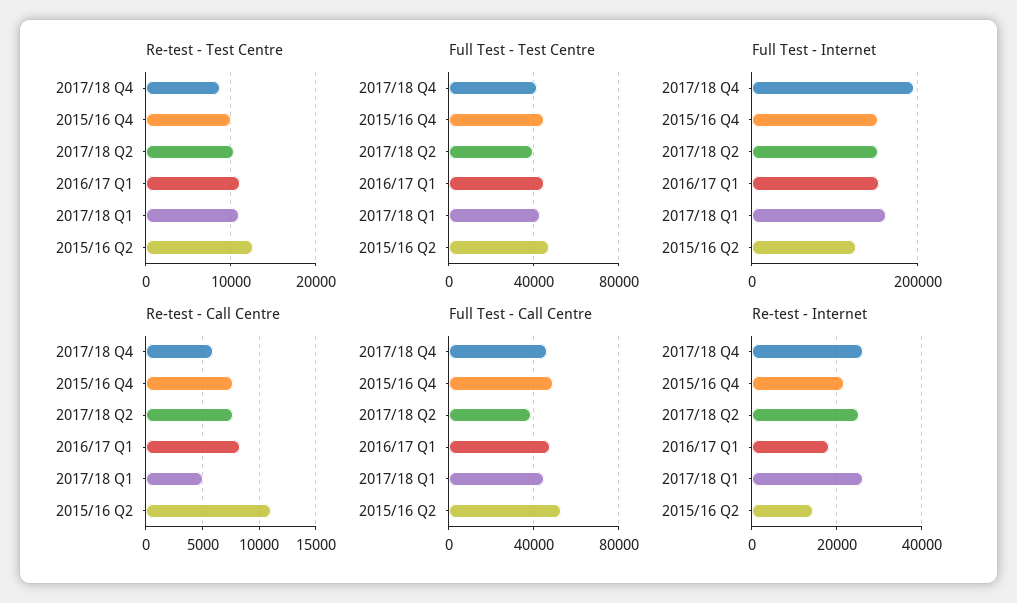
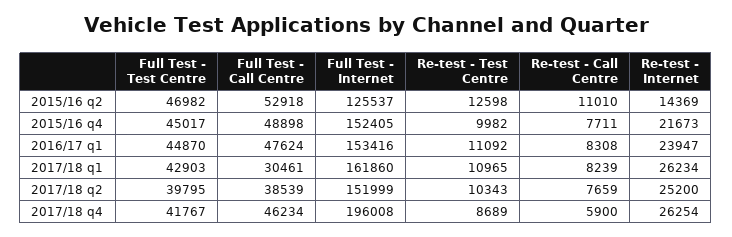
Re-test - Call Centre, 2017/18 Q1: 5000 -> 8239
Full Test - Call Centre, 2017/18 Q1: 45000 -> 30461
Re-test - Internet, 2016/17 Q1: 18000 -> 23947

